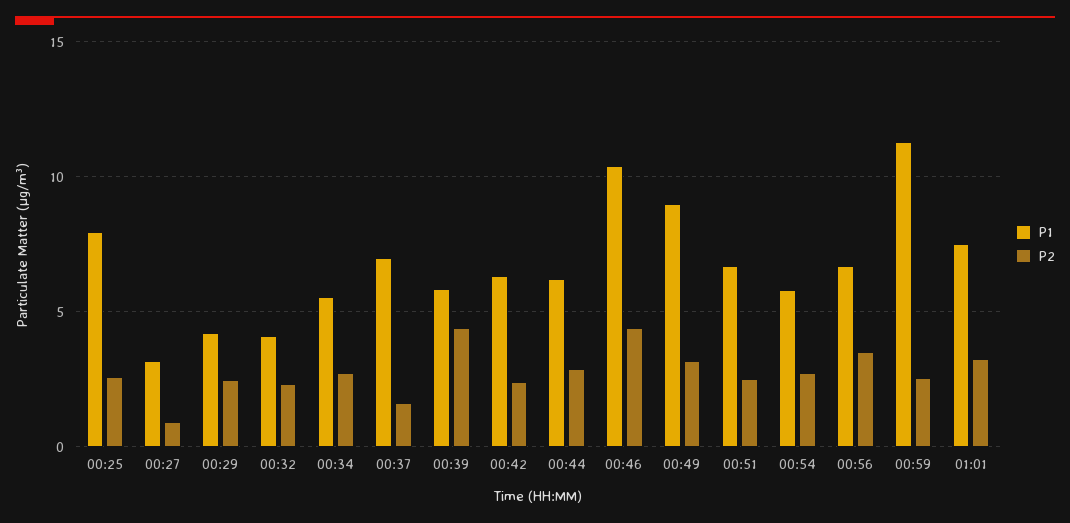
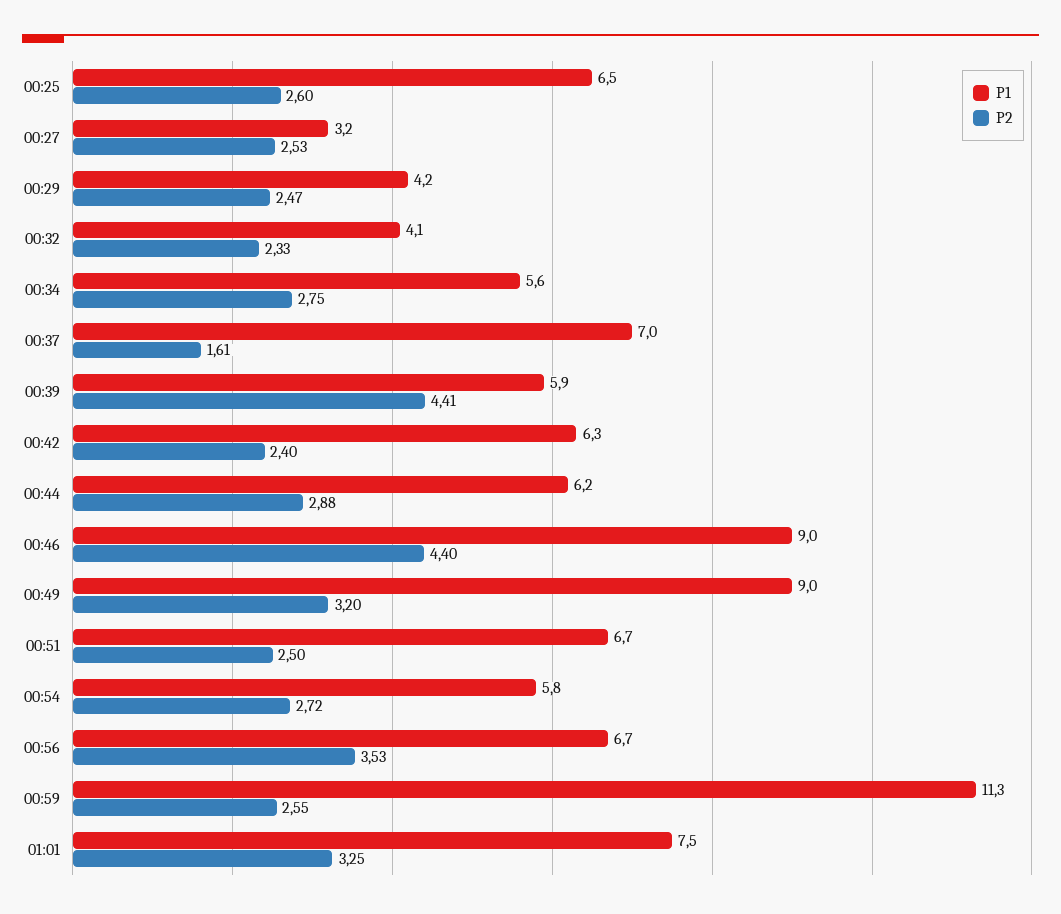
P1, 00:25: 8 -> 6.5
P2, 00:27: 1 -> 2.53
P1, 00:46: 10.5 -> 9

